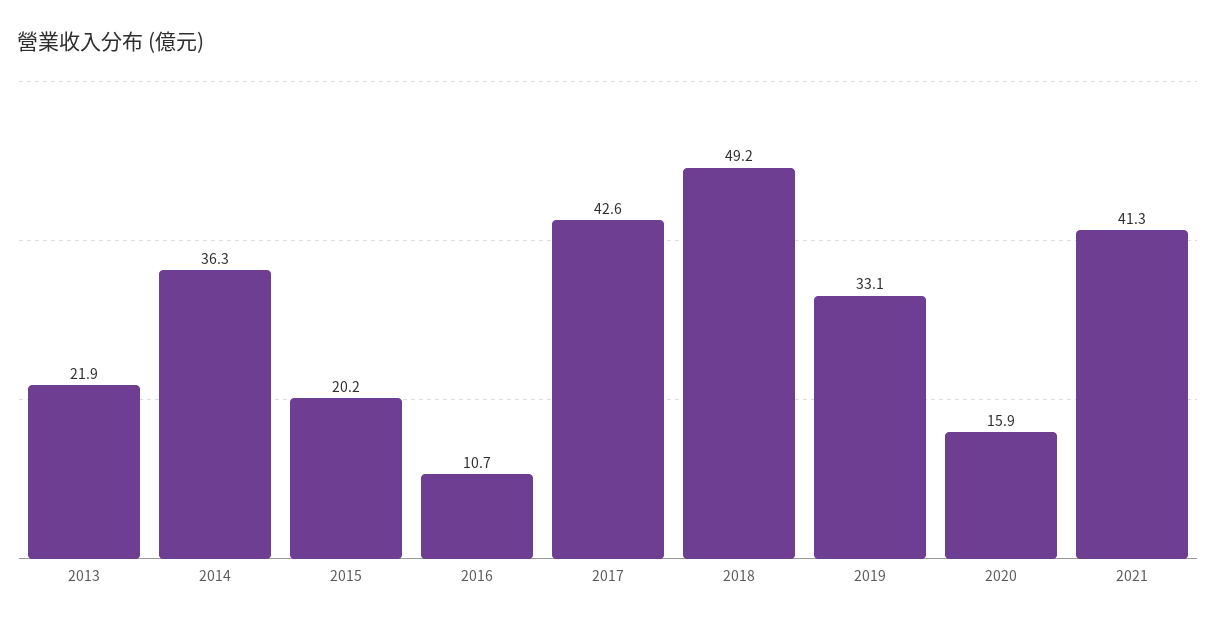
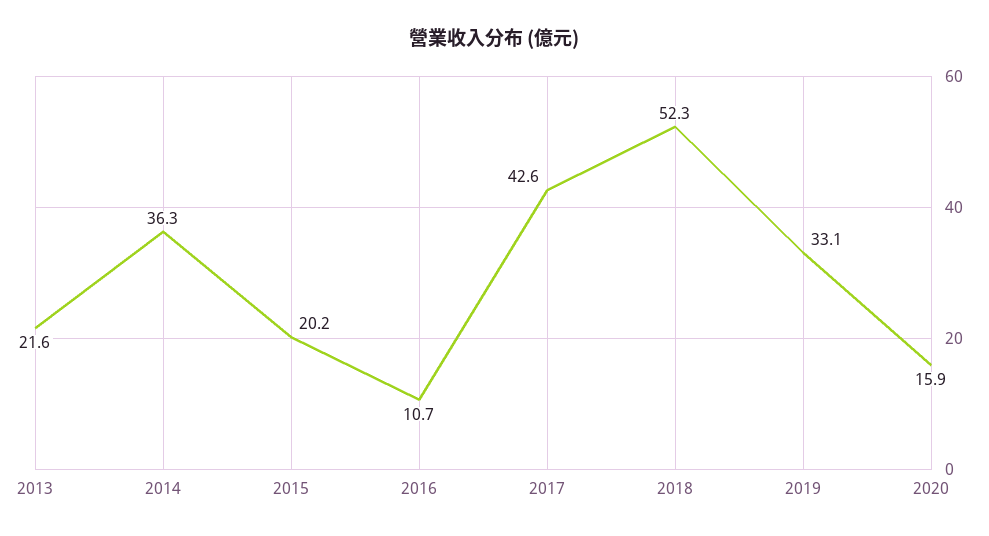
2013: 21.9 -> 21.6
2018: 49.2 -> 52.3
2021: 41.3 -> none

